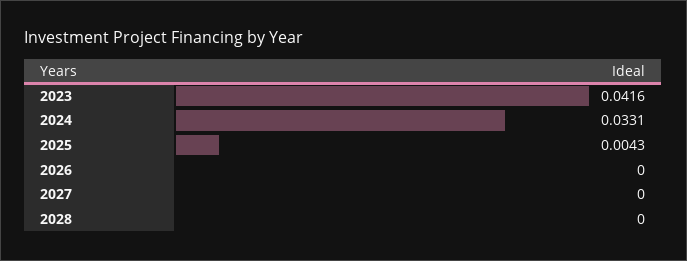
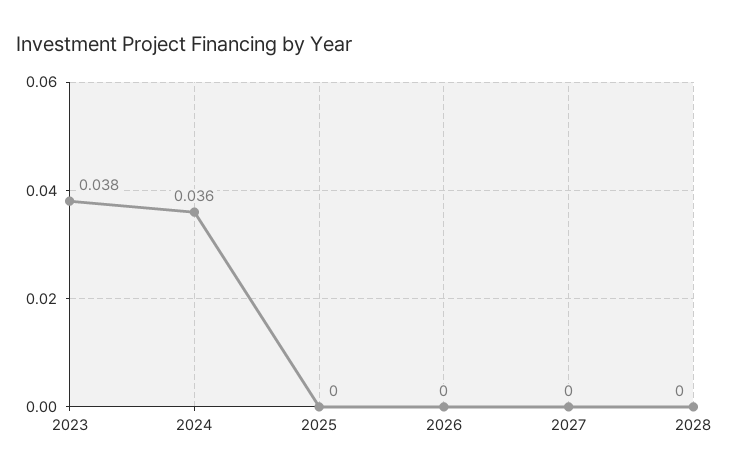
2023: 0.0416 -> 0.038
2024: 0.0331 -> 0.036
2025: 0.0043 -> 0

